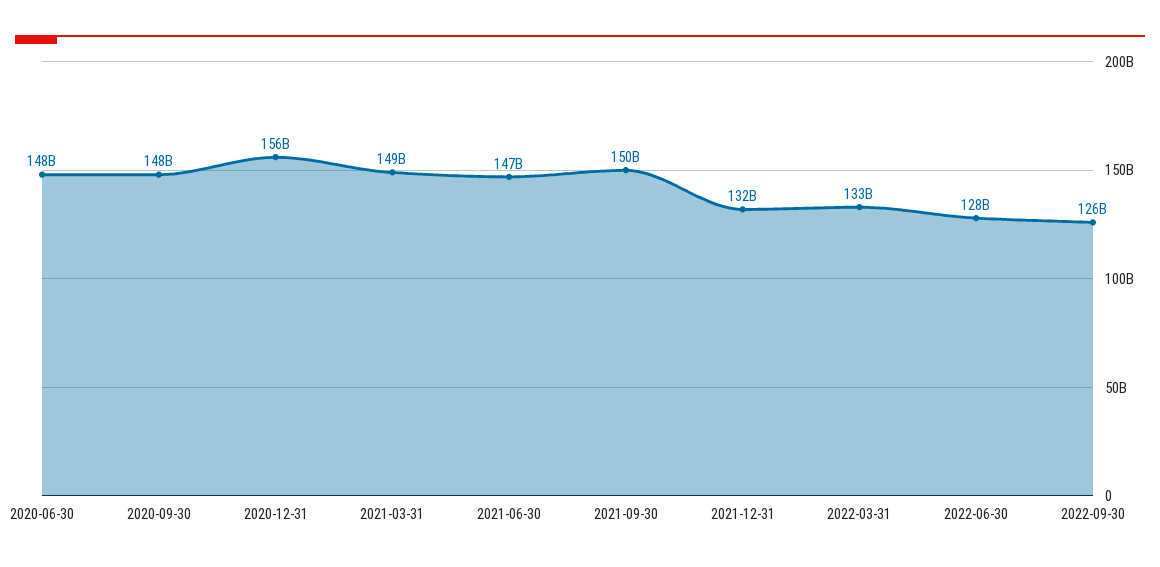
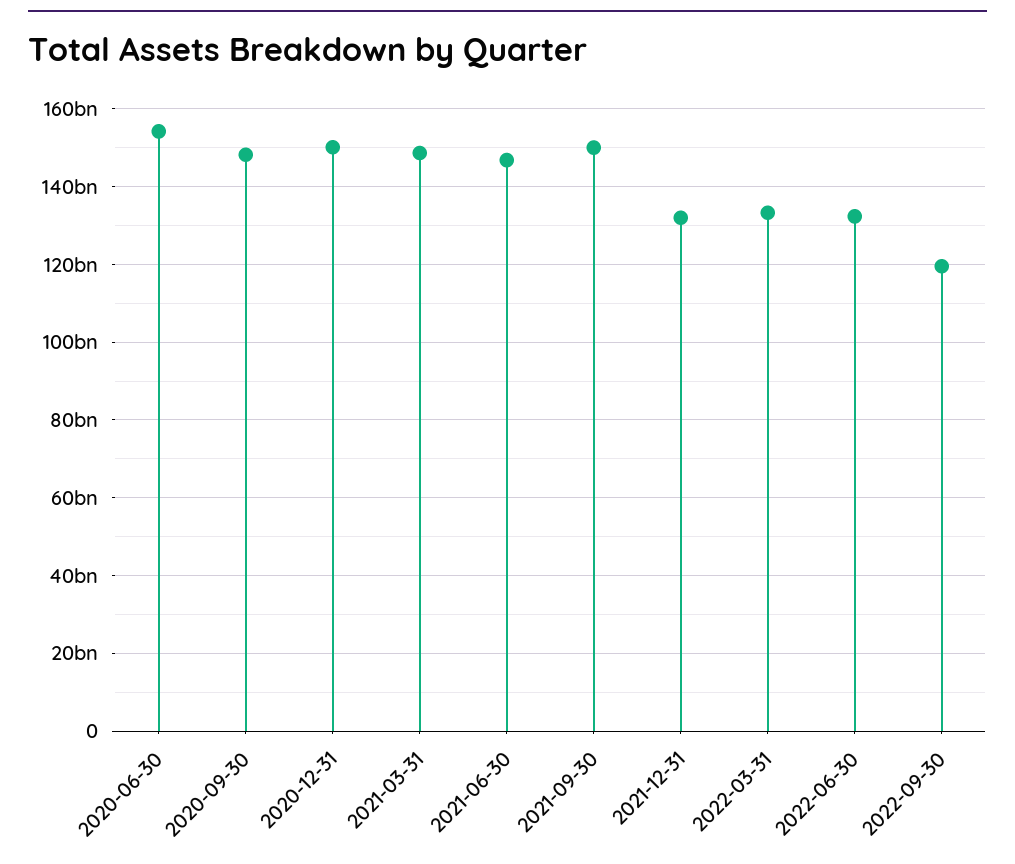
2020-06-30: 148000000000 -> 154000000000
2020-12-31: 156000000000 -> 150000000000
2022-06-30: 128000000000 -> 132000000000
2022-09-30: 126000000000 -> 120000000000

